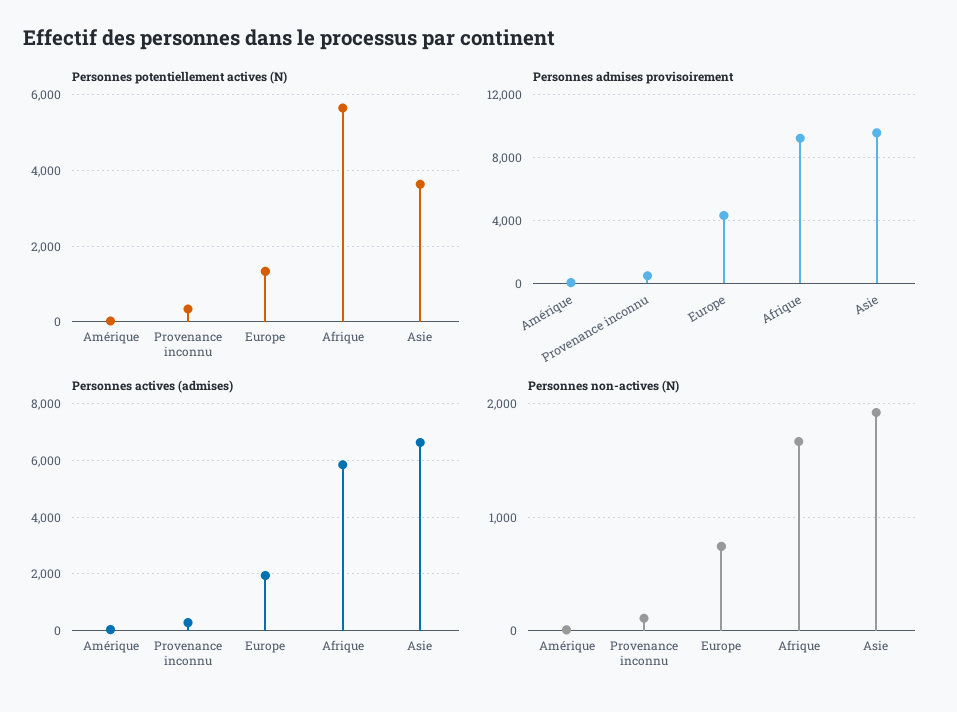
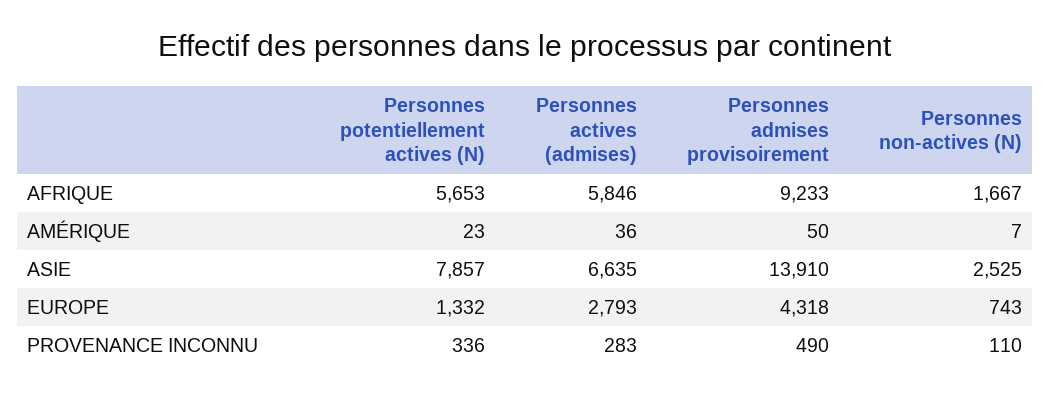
Personnes potentiellement actives (N), Asie: 3600 -> 7857
Personnes admises provisoirement, Asie: 9500 -> 13910
Personnes actives (admises), Europe: 2000 -> 2793
Personnes non-actives (N), Asie: 1900 -> 2525

